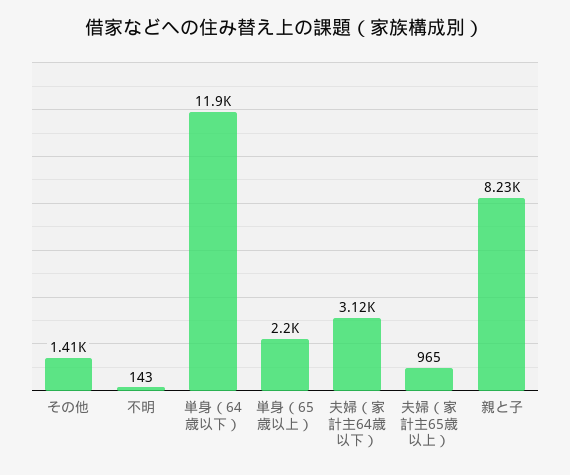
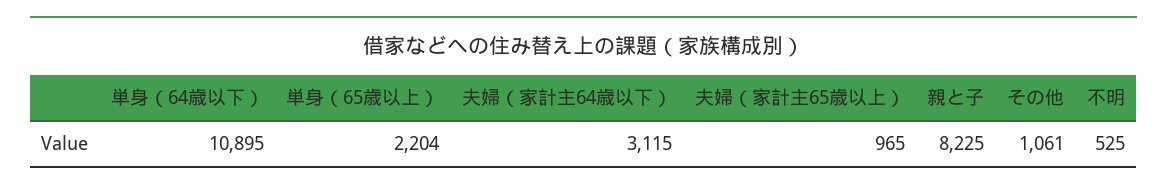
その他: 1410 -> 1061
不明: 143 -> 525
単身（64歳以下）: 11900 -> 10895

